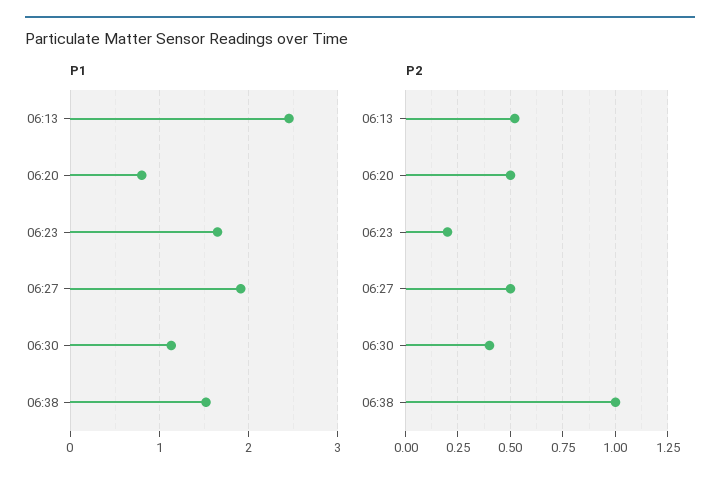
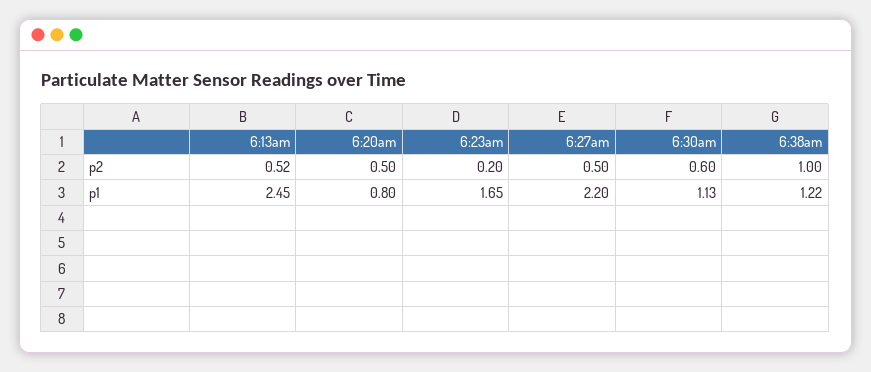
P1, 06:27: 1.9 -> 2.2
P1, 06:38: 1.5 -> 1.22
P2, 06:30: 0.4 -> 0.6

